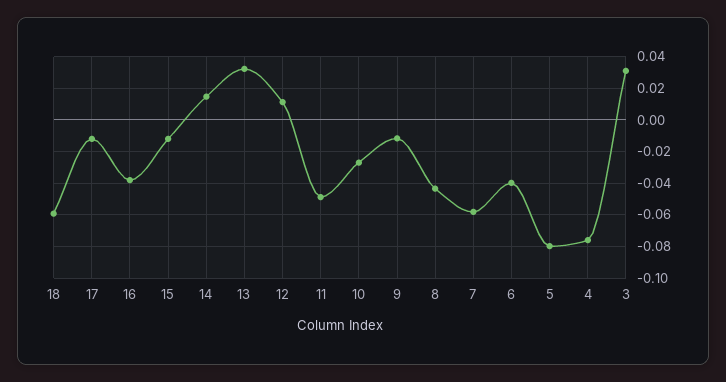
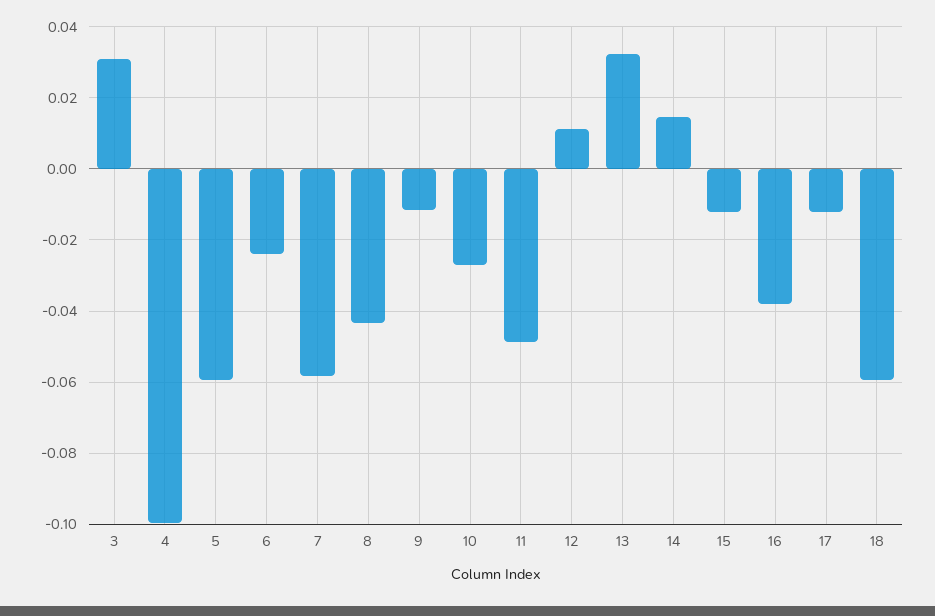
6: -0.04 -> -0.024
5: -0.08 -> -0.06
4: -0.075 -> -0.1

